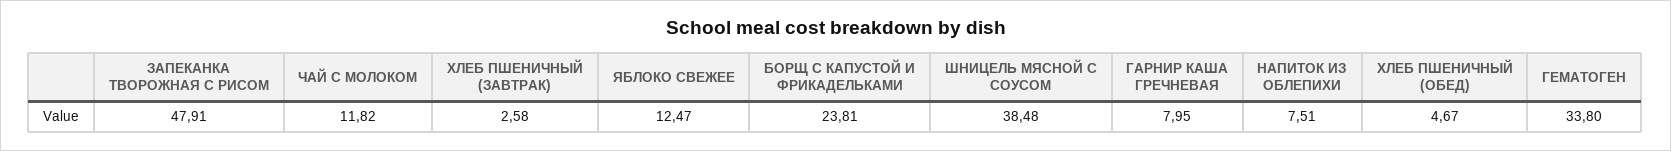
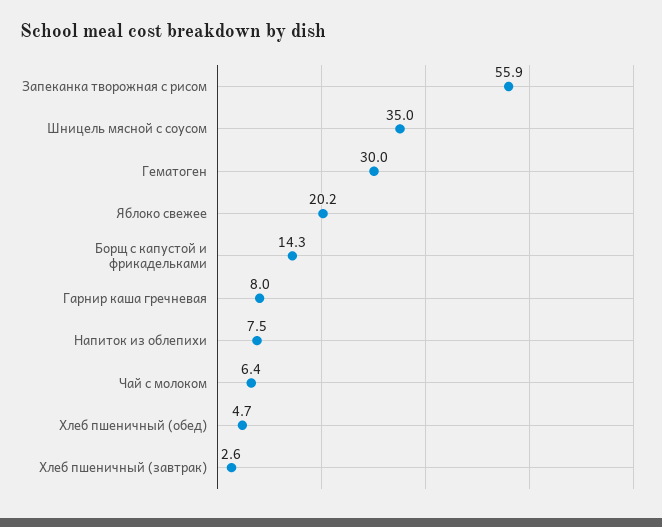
ЗАПЕКАНКА ТВОРОЖНАЯ С РИСОМ: 47.91 -> 55.9
ЧАЙ С МОЛОКОМ: 11.82 -> 6.4
ЯБЛОКО СВЕЖЕЕ: 12.47 -> 20.2
БОРЩ С КАПУСТОЙ И ФРИКАДЕЛЬКАМИ: 23.81 -> 14.3
ШНИЦЕЛЬ МЯСНОЙ С СОУСОМ: 38.48 -> 35
ГЕМАТОГЕН: 33.8 -> 30

